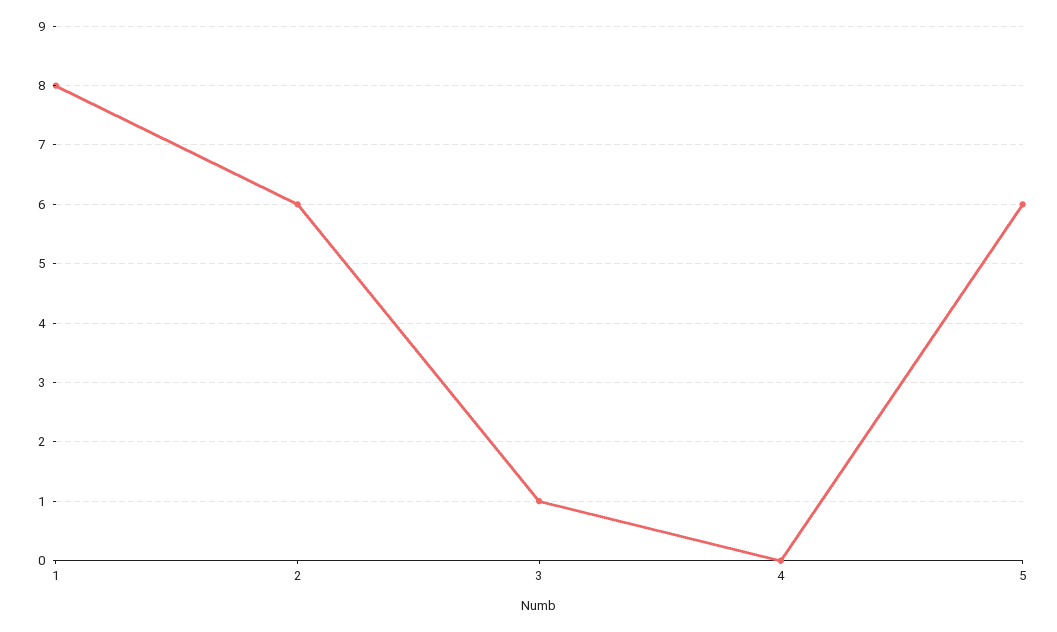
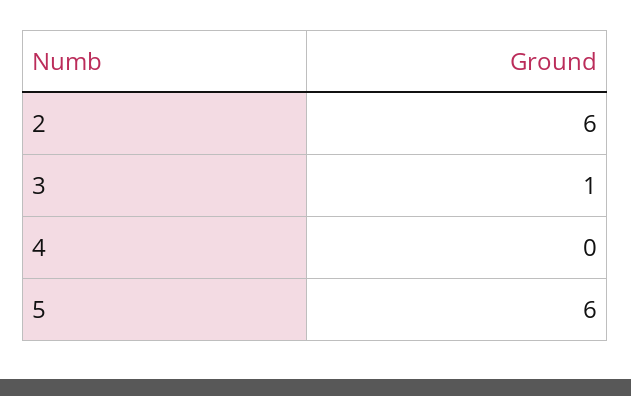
1: 8 -> none

